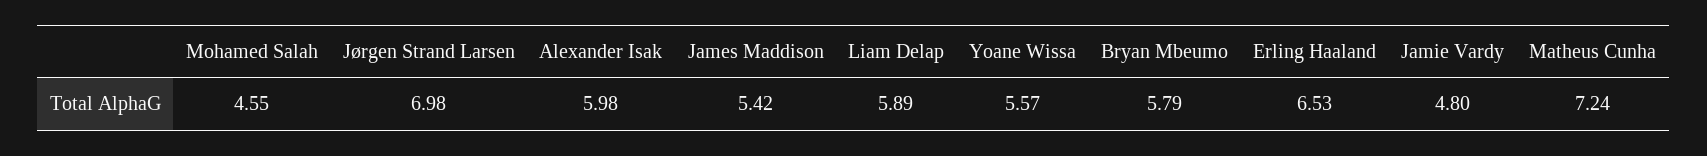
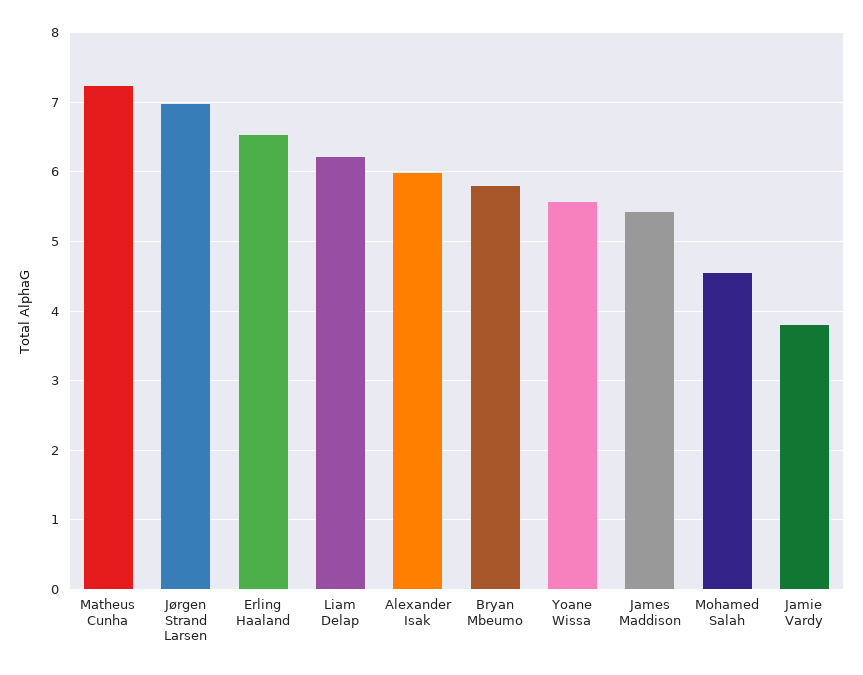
Liam Delap: 5.89 -> 6.2
Jamie Vardy: 4.8 -> 3.8

